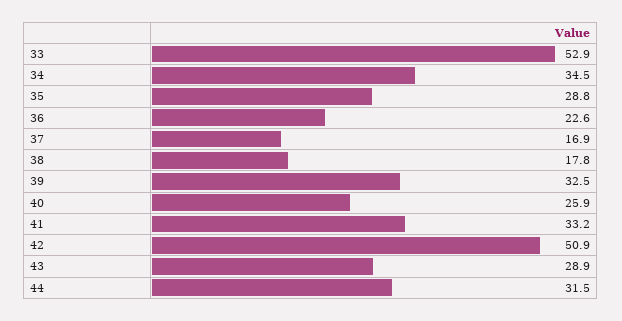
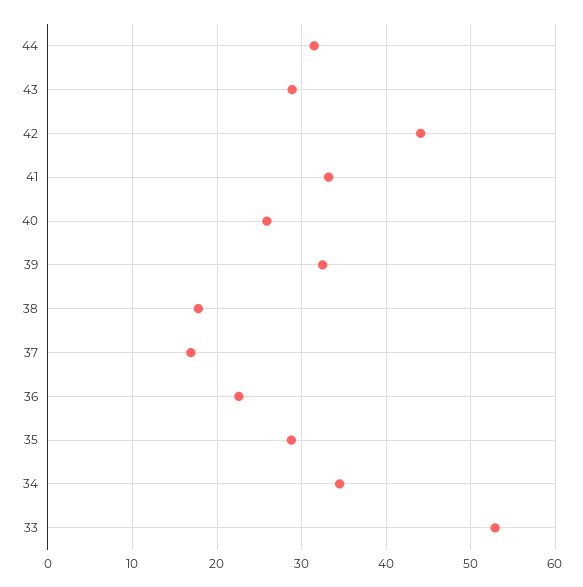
42: 50.9 -> 44

